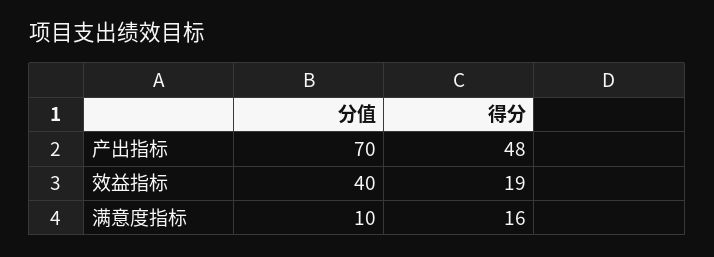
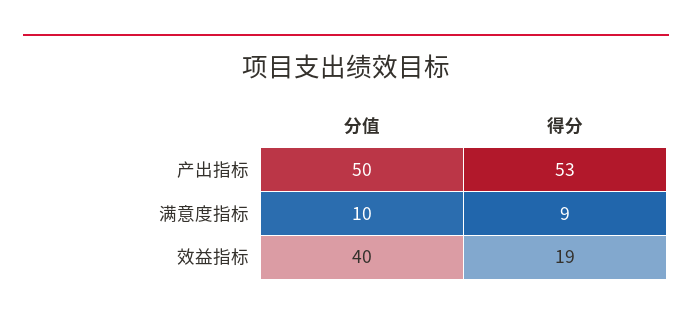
分值, 产出指标: 70 -> 50
得分, 产出指标: 48 -> 53
得分, 满意度指标: 16 -> 9

